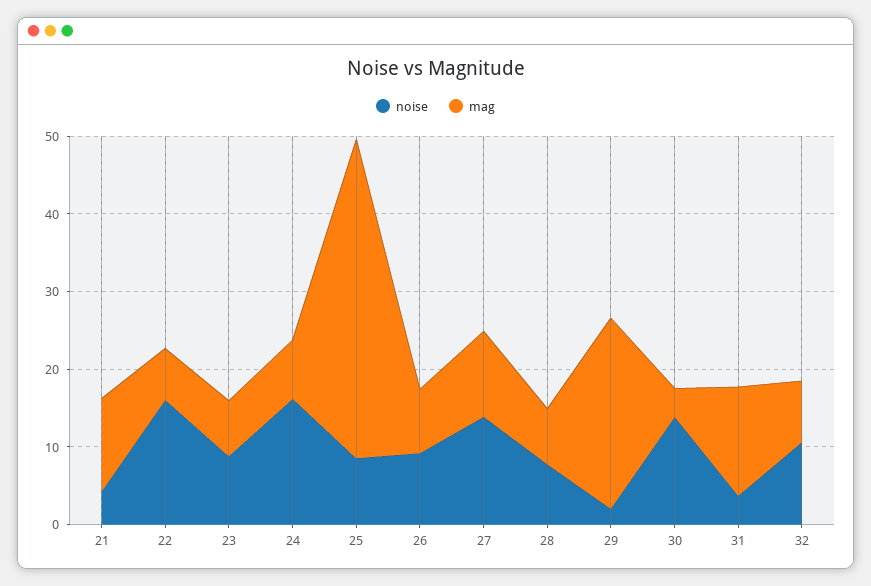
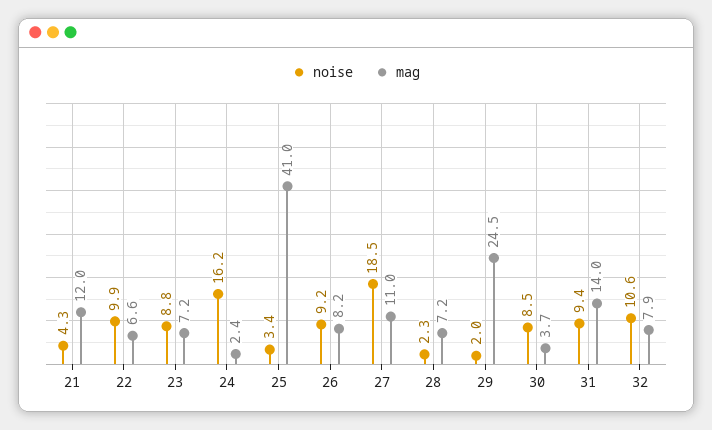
noise, 22: 16 -> 9.9
mag, 24: 8 -> 2.4
noise, 25: 8 -> 3.4
noise, 27: 14 -> 18.5
noise, 28: 8 -> 2.3
noise, 30: 14 -> 8.5
noise, 31: 4 -> 9.4

